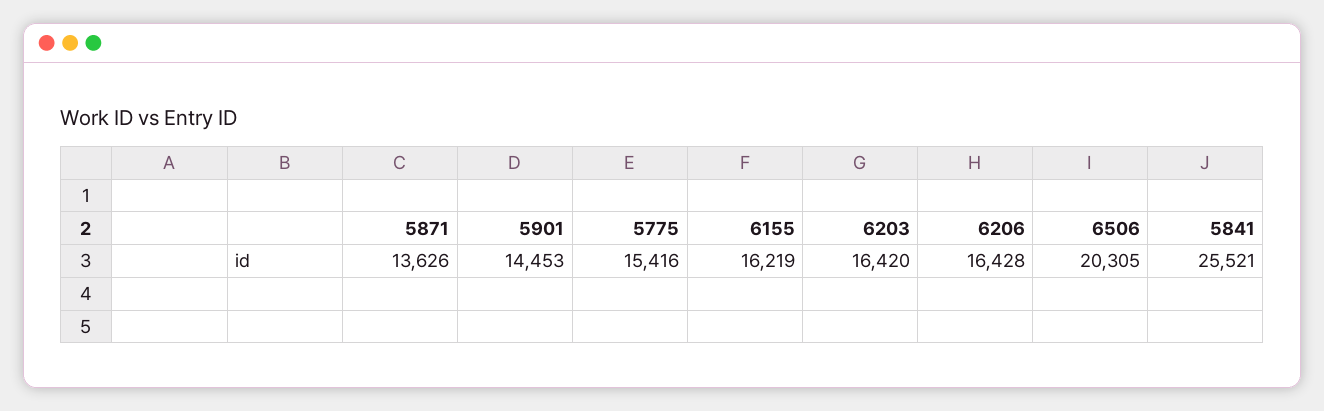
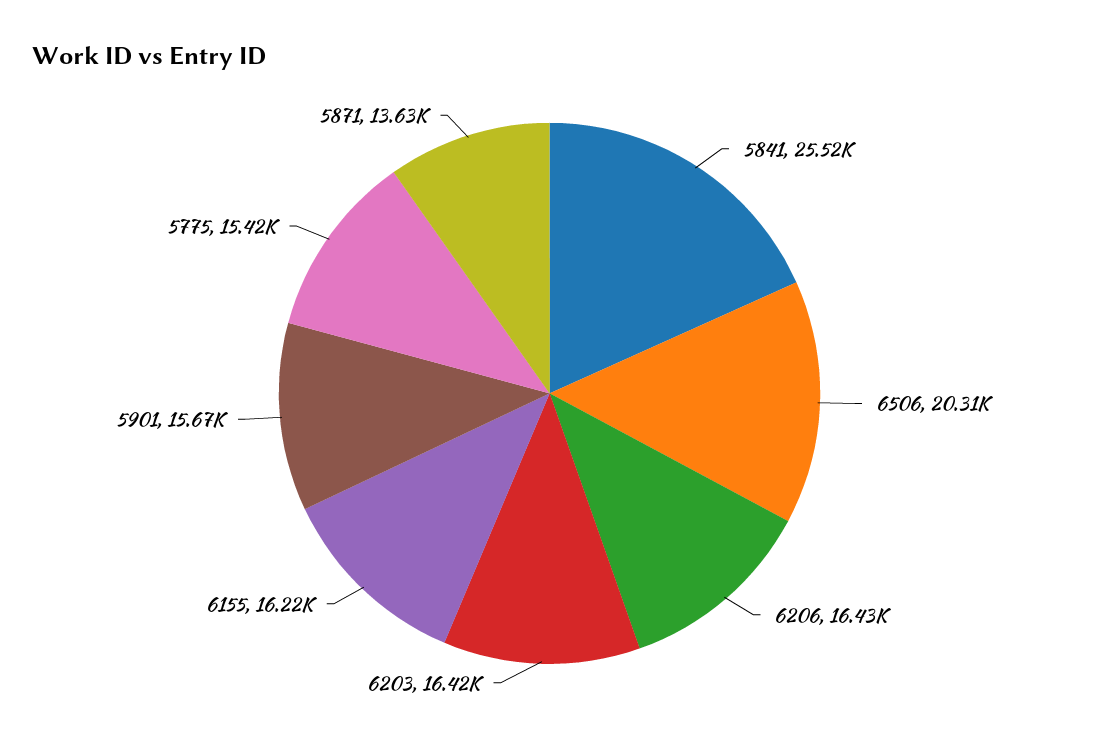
5901: 14453 -> 15670

